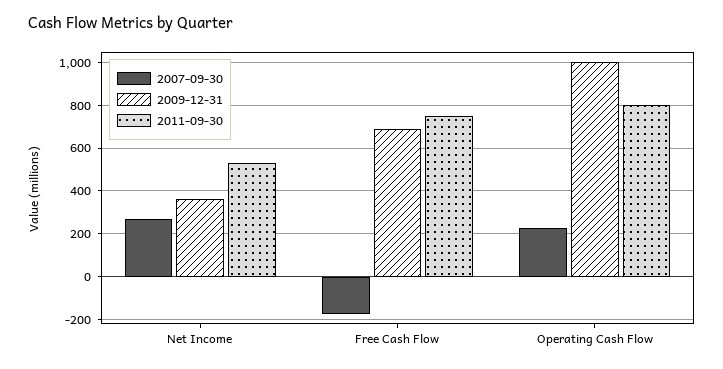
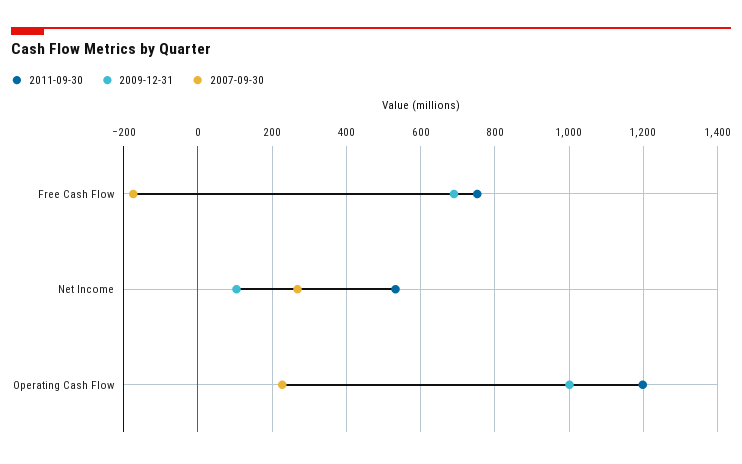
2009-12-31, Net Income: 350 -> 100
2011-09-30, Operating Cash Flow: 800 -> 1200

